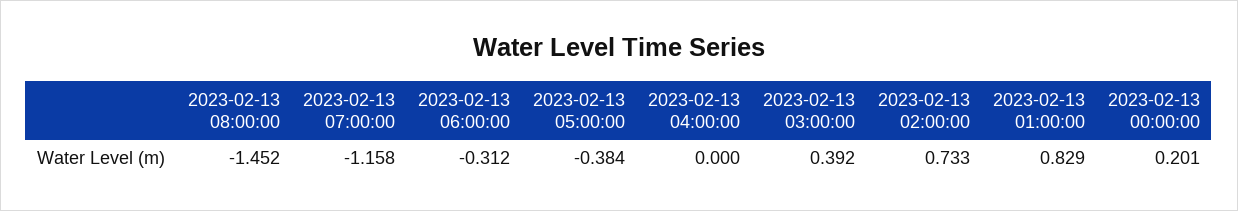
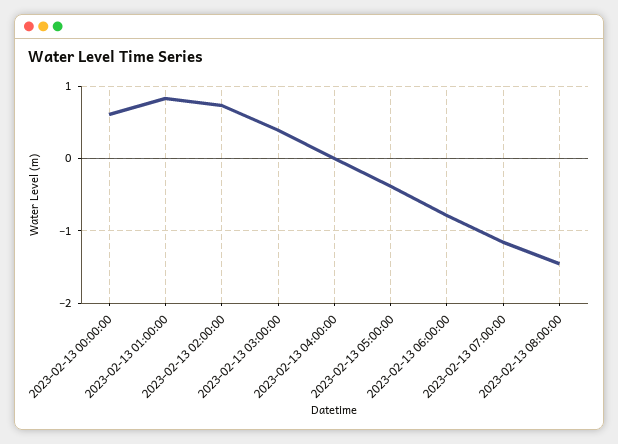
2023-02-13 06:00:00: -0.312 -> -0.8
2023-02-13 00:00:00: 0.201 -> 0.6

